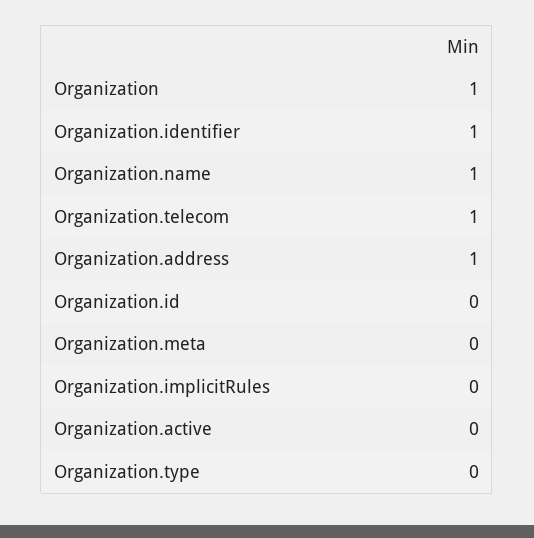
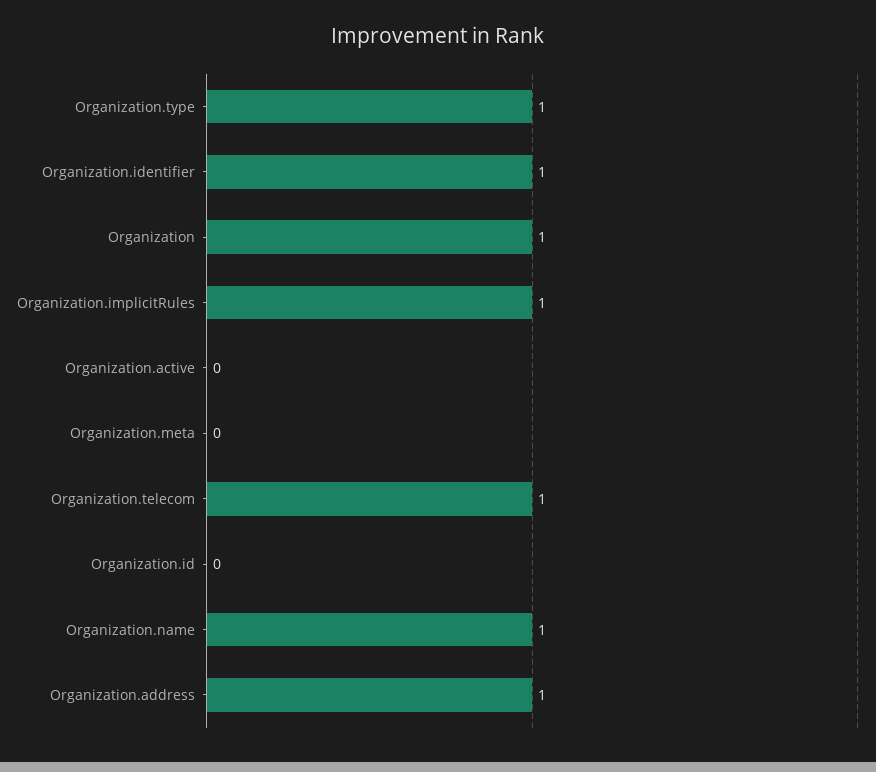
Organization.implicitRules: 0 -> 1
Organization.type: 0 -> 1

